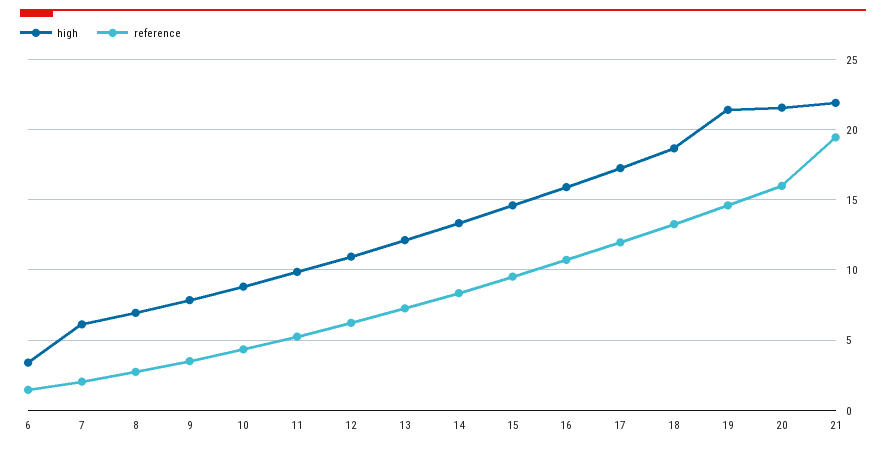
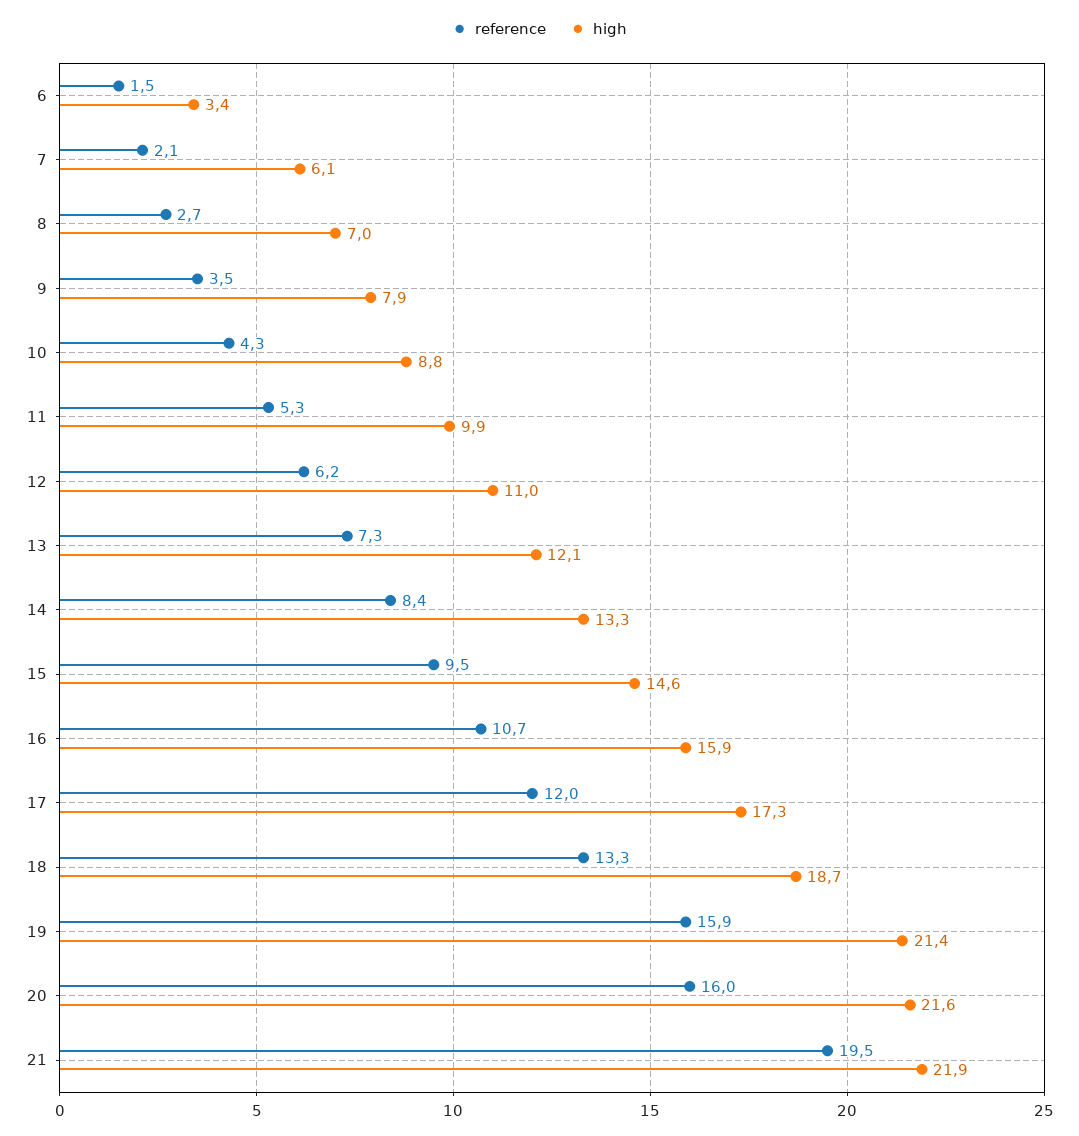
reference, 19: 14.5 -> 15.9

